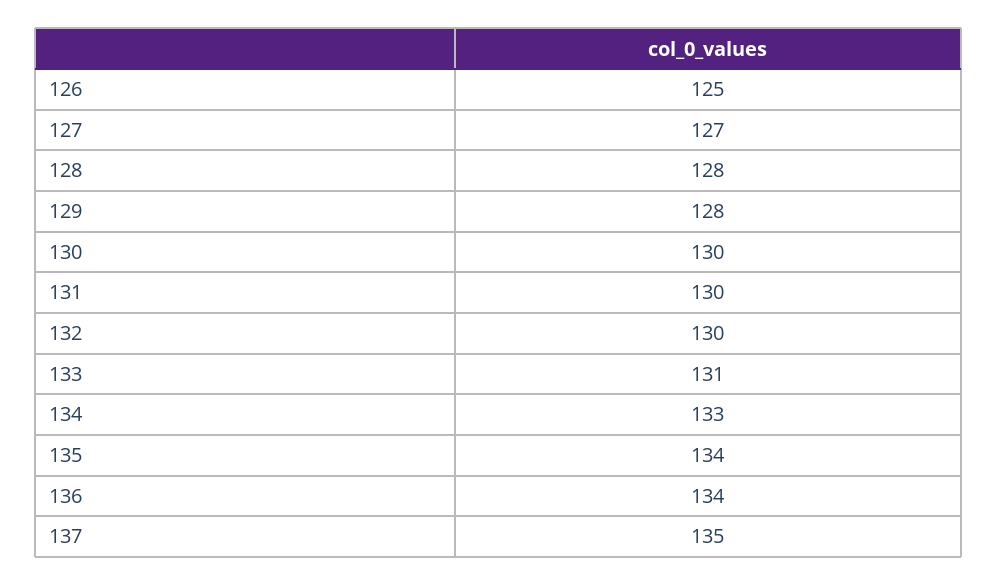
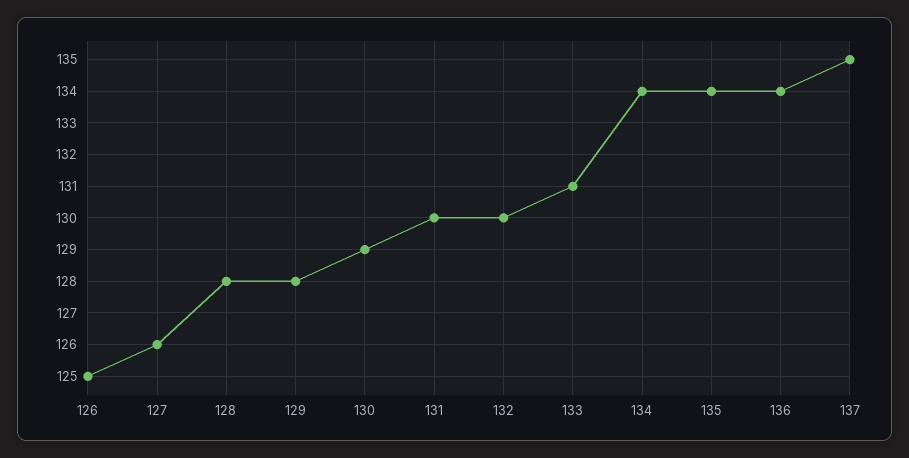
127: 127 -> 126
130: 130 -> 129
134: 133 -> 134

